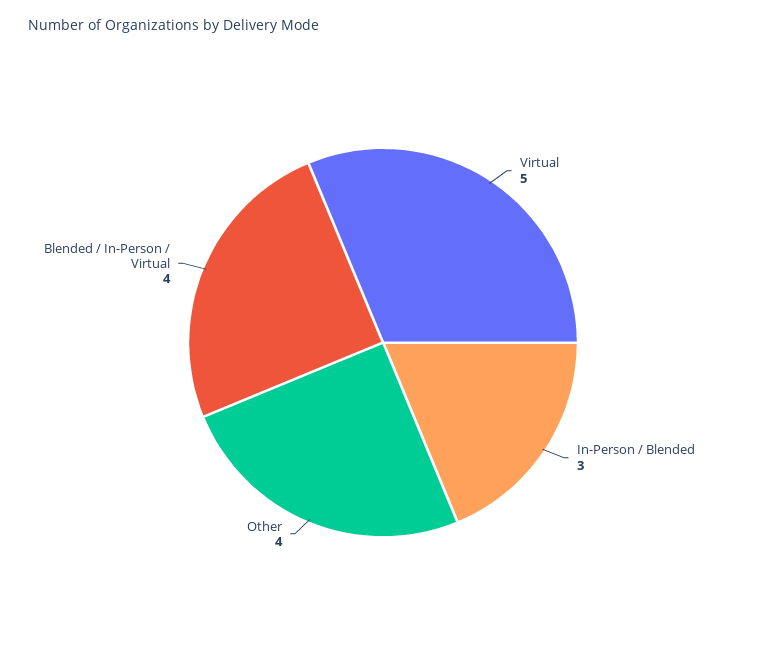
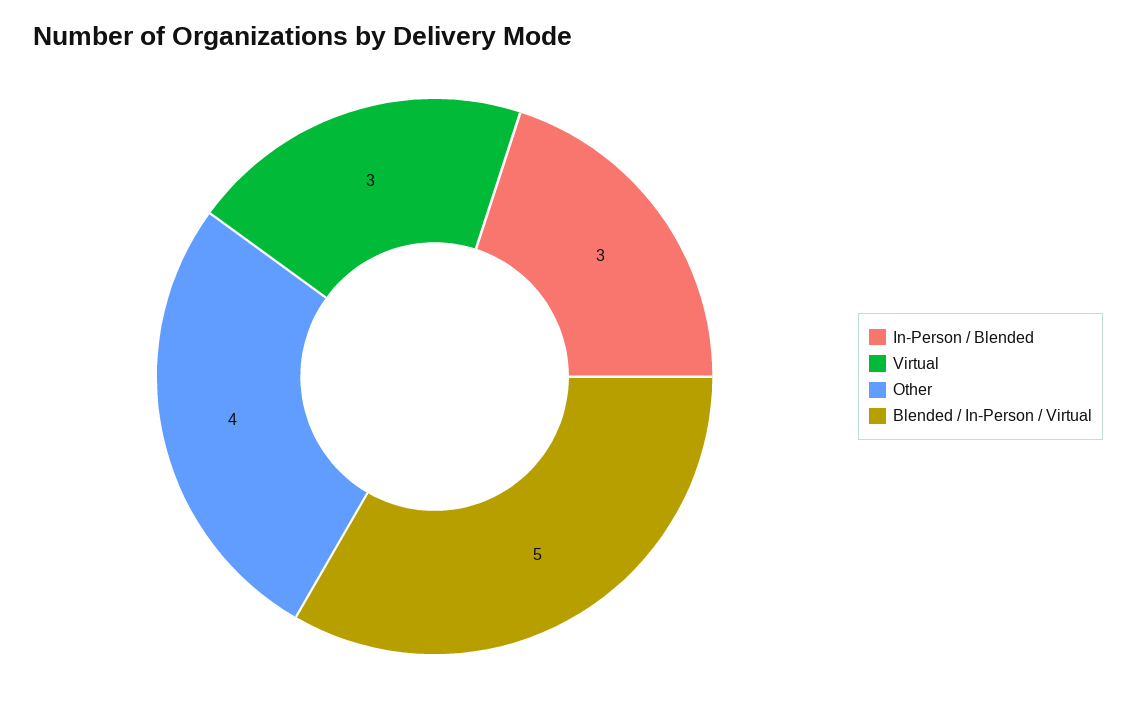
Virtual: 5 -> 3
Blended / In-Person / Virtual: 4 -> 5

